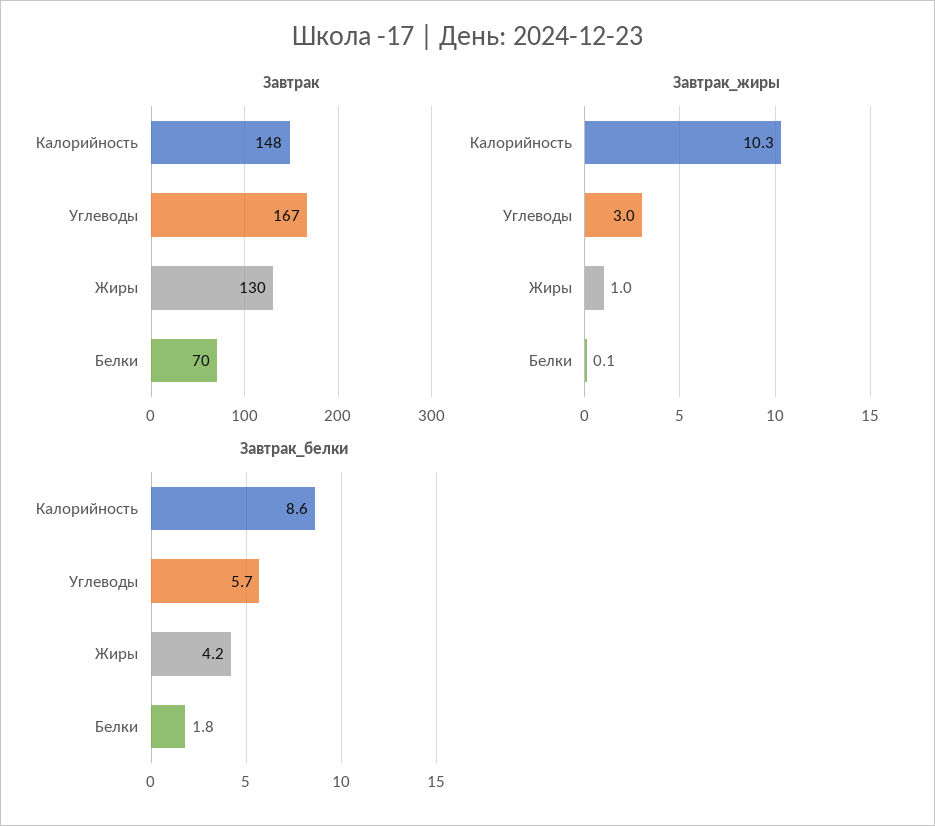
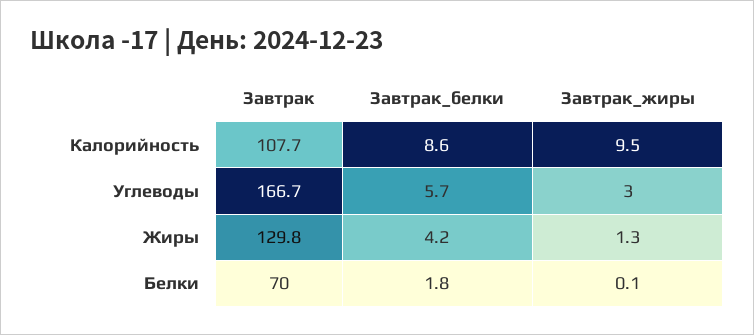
Завтрак, Калорийность: 148 -> 107.7
Завтрак_жиры, Калорийность: 10.3 -> 9.5
Завтрак_жиры, Жиры: 1 -> 1.3

